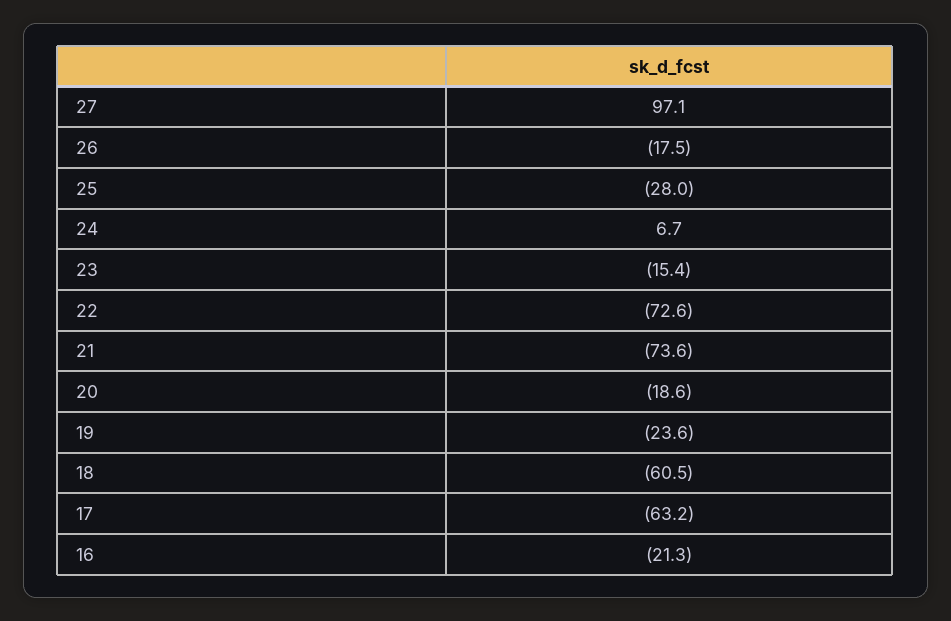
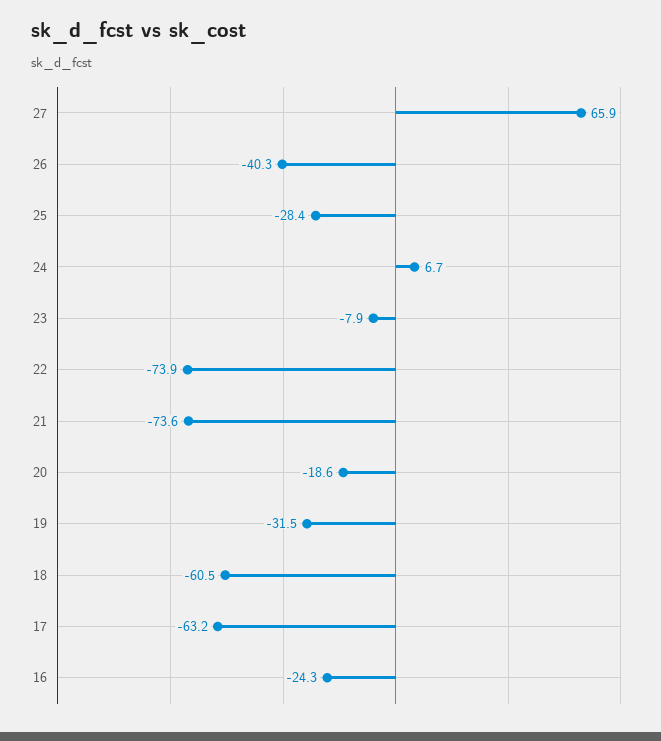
27: 97.1 -> 65.9
26: -17.5 -> -40.3
25: -28 -> -28.4
23: -15.4 -> -7.9
22: -72.6 -> -73.9
19: -23.6 -> -31.5
16: -21.3 -> -24.3

